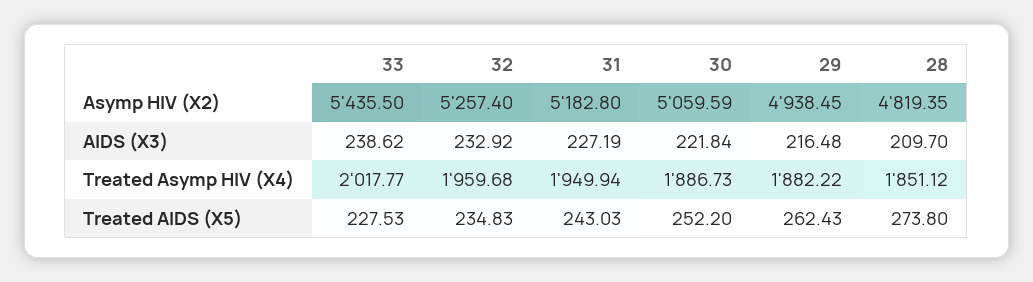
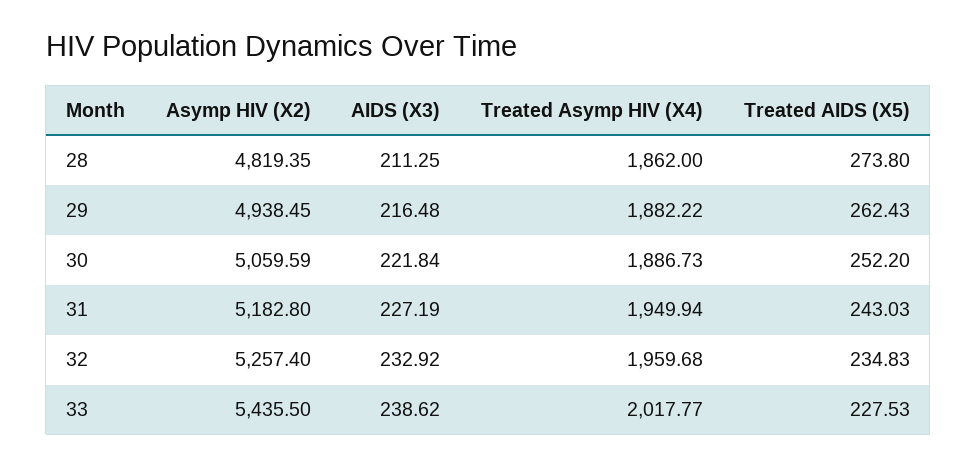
28, AIDS (X3): 209.7 -> 211.25
28, Treated Asymp HIV (X4): 1851.12 -> 1862

